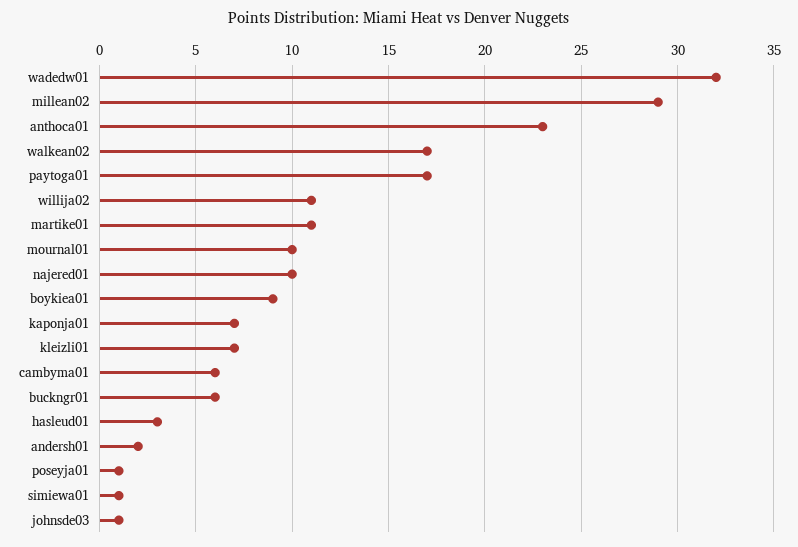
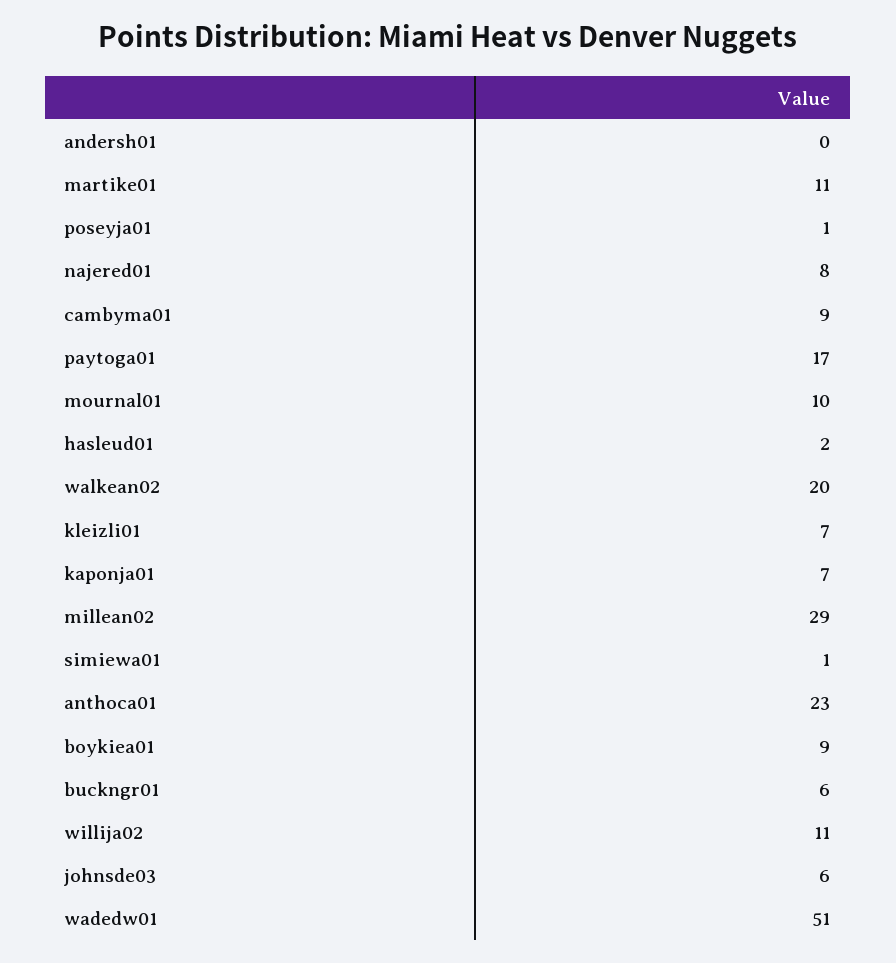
wadedw01: 32 -> 51
walkean02: 17 -> 20
najered01: 10 -> 8
cambyma01: 6 -> 9
hasleud01: 3 -> 2
andersh01: 2 -> 0
johnsde03: 1 -> 6

